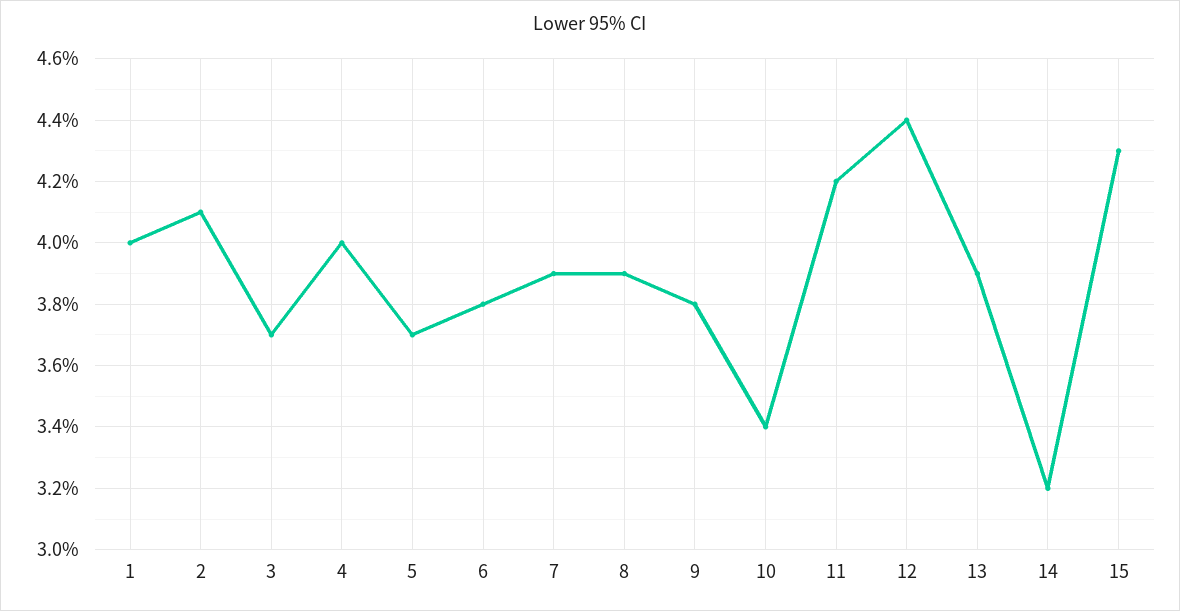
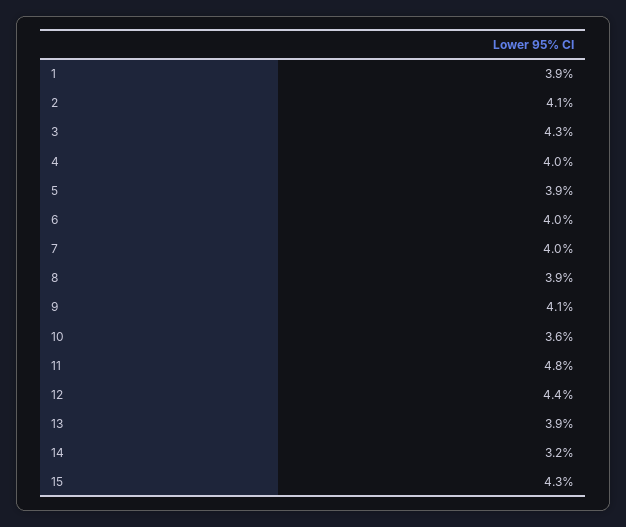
1: 4 -> 3.9
3: 3.7 -> 4.3
5: 3.7 -> 3.9
6: 3.8 -> 4
7: 3.9 -> 4
9: 3.8 -> 4.1
10: 3.4 -> 3.6
11: 4.2 -> 4.8

